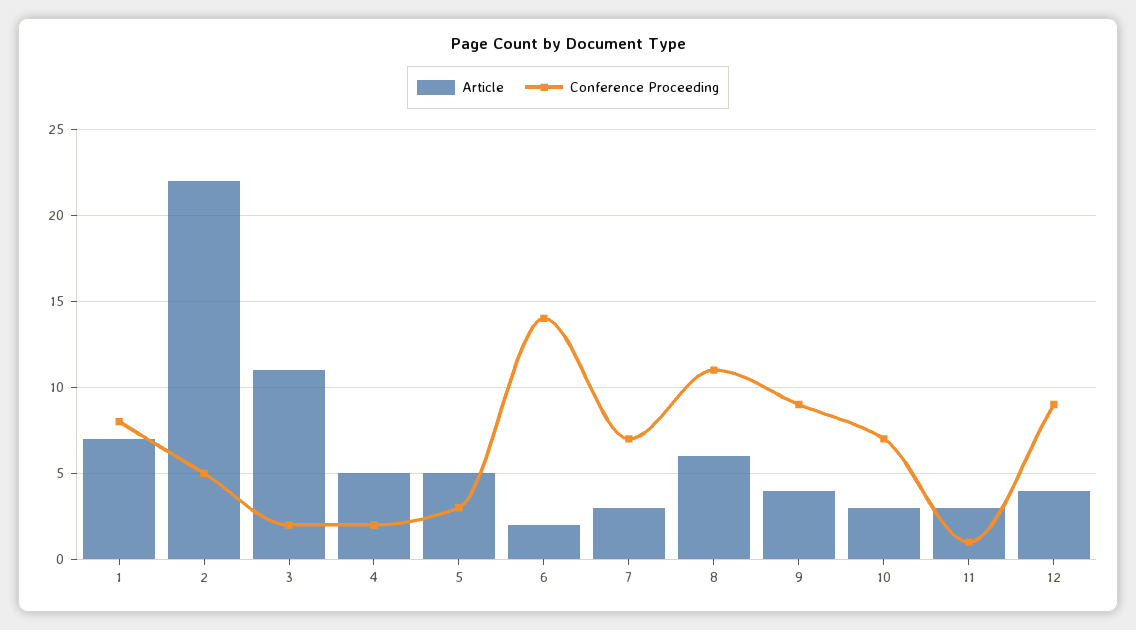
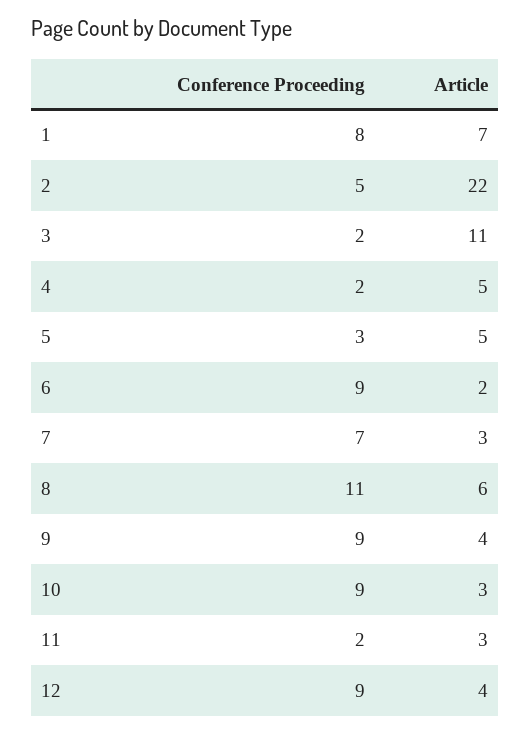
Conference Proceeding, 6: 14 -> 9
Conference Proceeding, 10: 7 -> 9
Conference Proceeding, 11: 1 -> 2

